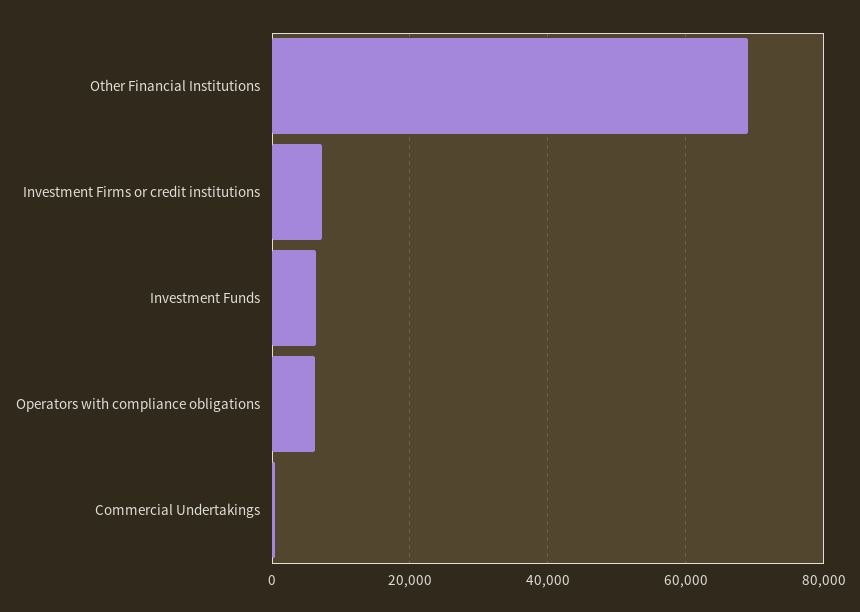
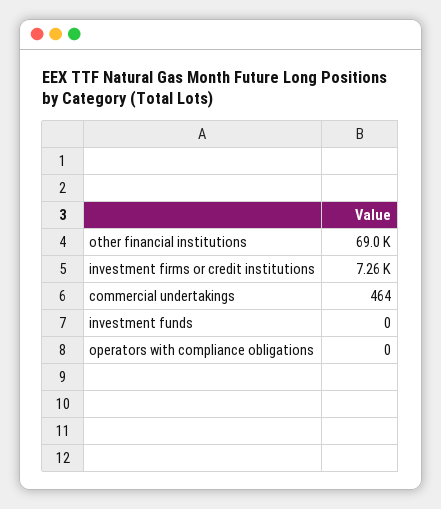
Investment Funds: 6000 -> 0
Operators with compliance obligations: 6000 -> 0

